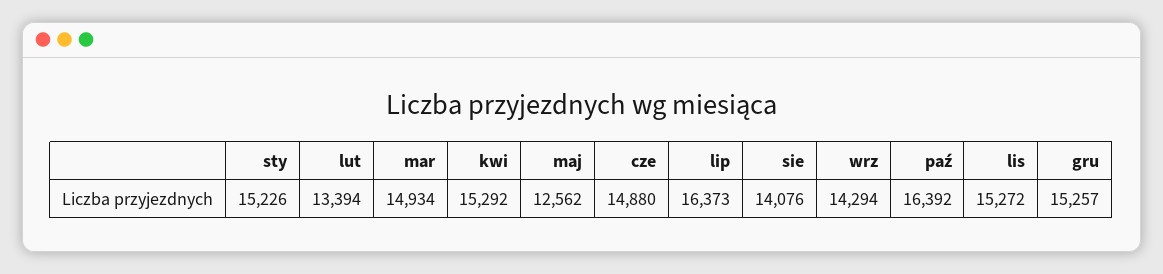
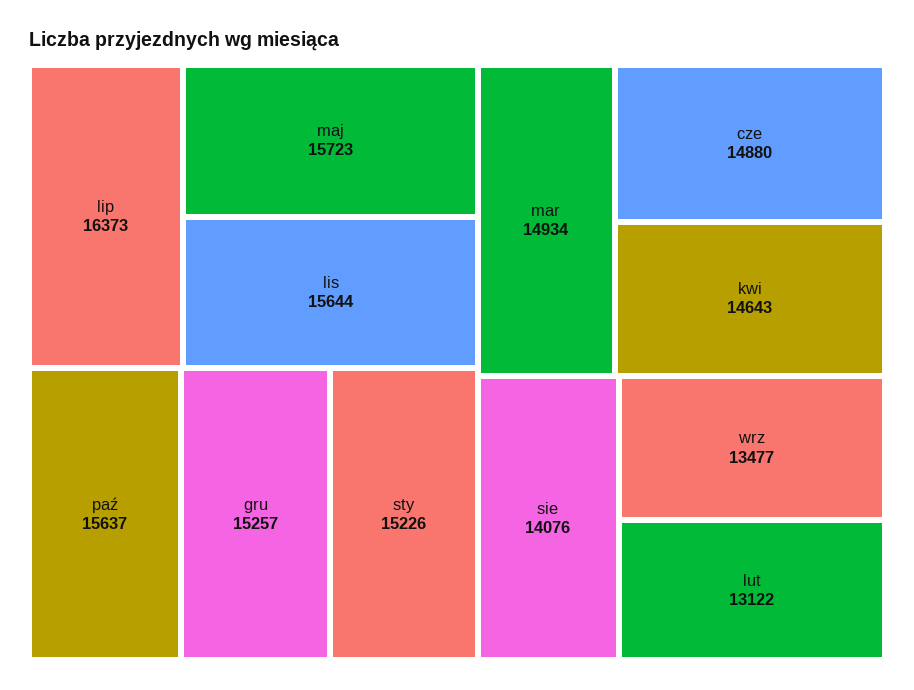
lut: 13394 -> 13122
kwi: 15292 -> 14643
maj: 12562 -> 15723
wrz: 14294 -> 13477
paź: 16392 -> 15637
lis: 15272 -> 15644

